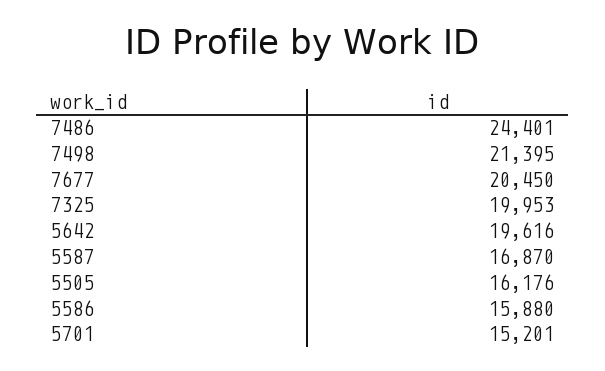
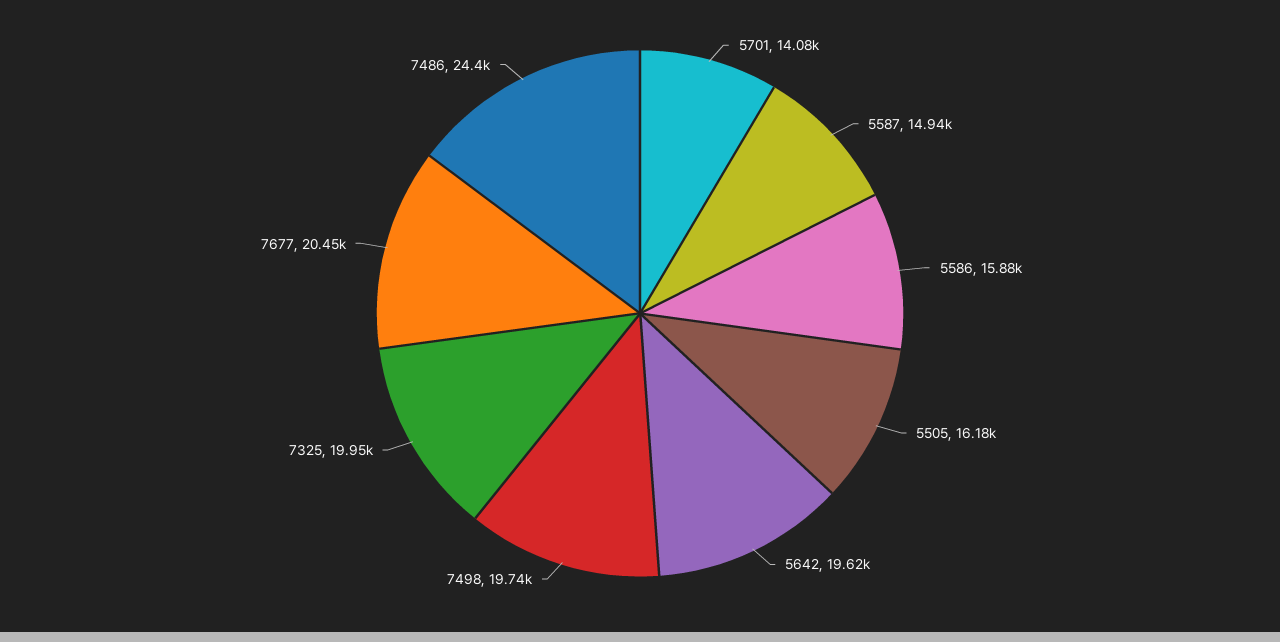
7498: 21395 -> 19740
5587: 16870 -> 14940
5701: 15201 -> 14080

